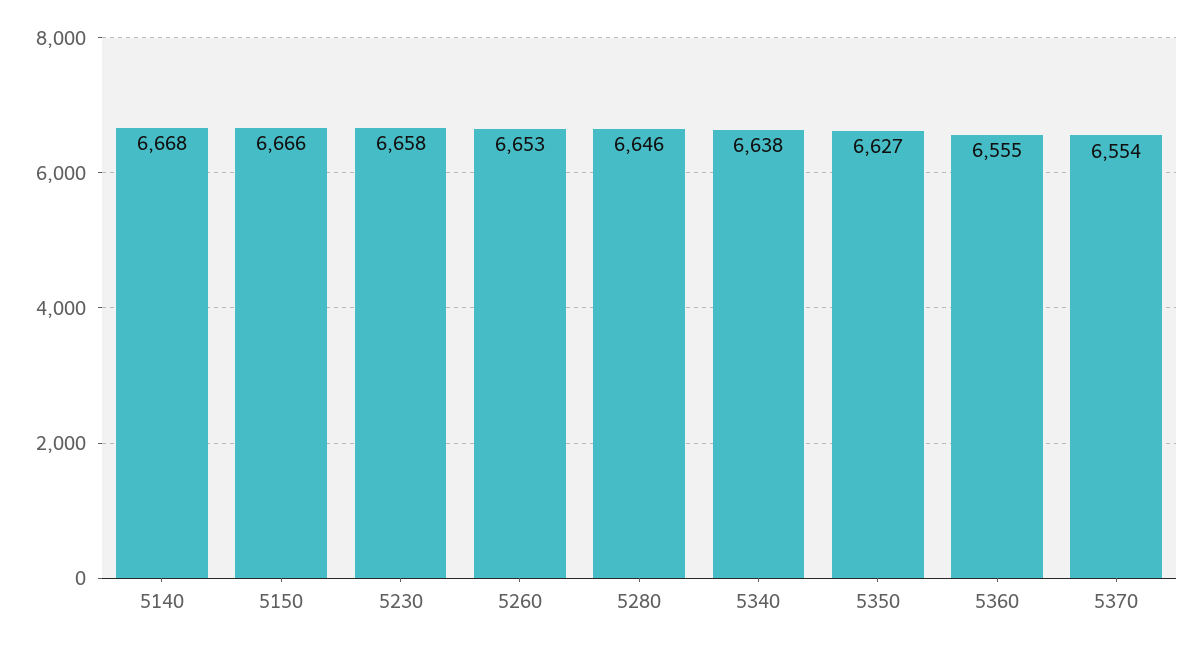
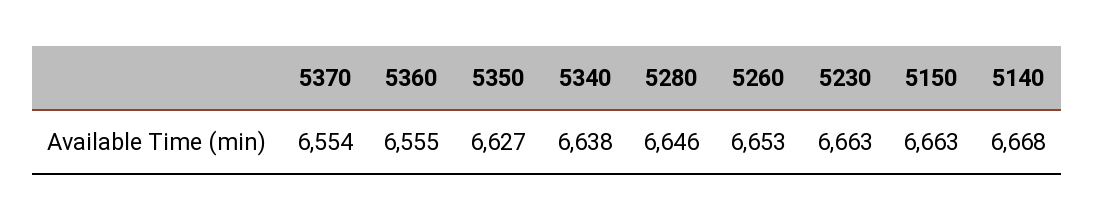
5150: 6666 -> 6663
5230: 6658 -> 6663

